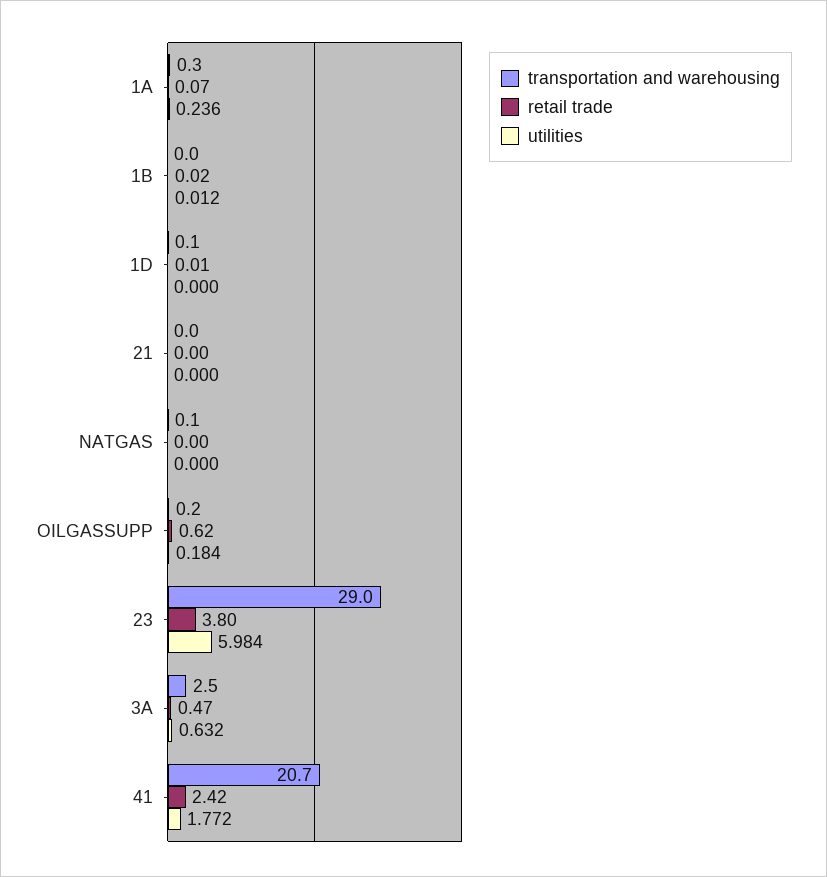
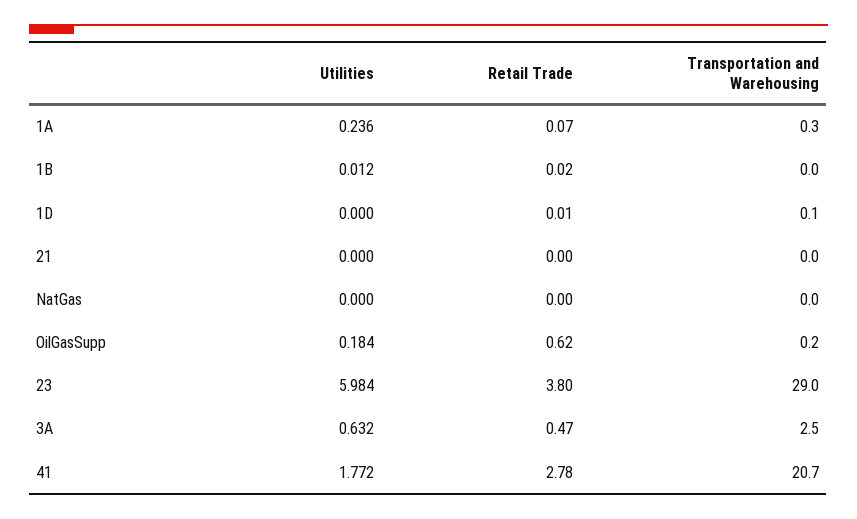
transportation and warehousing, NATGAS: 0.1 -> 0
retail trade, 41: 2.42 -> 2.78

